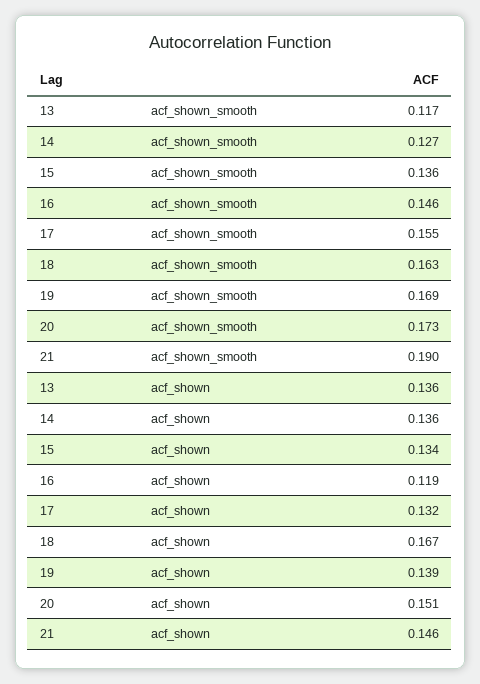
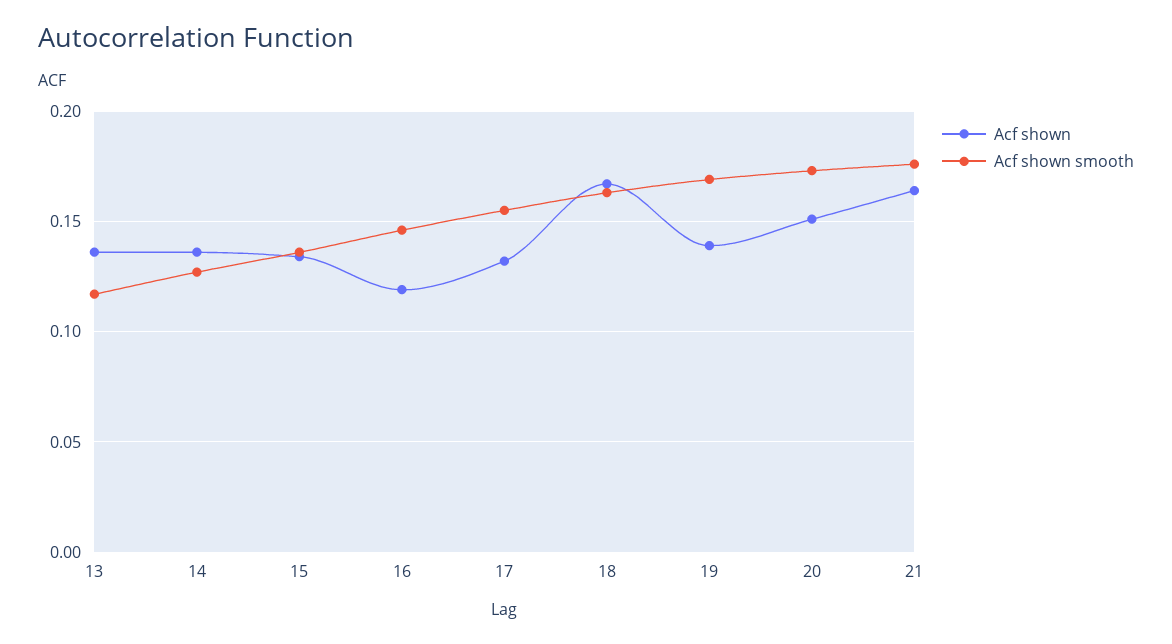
acf_shown_smooth, 21: 0.19 -> 0.175
acf_shown, 21: 0.146 -> 0.165

